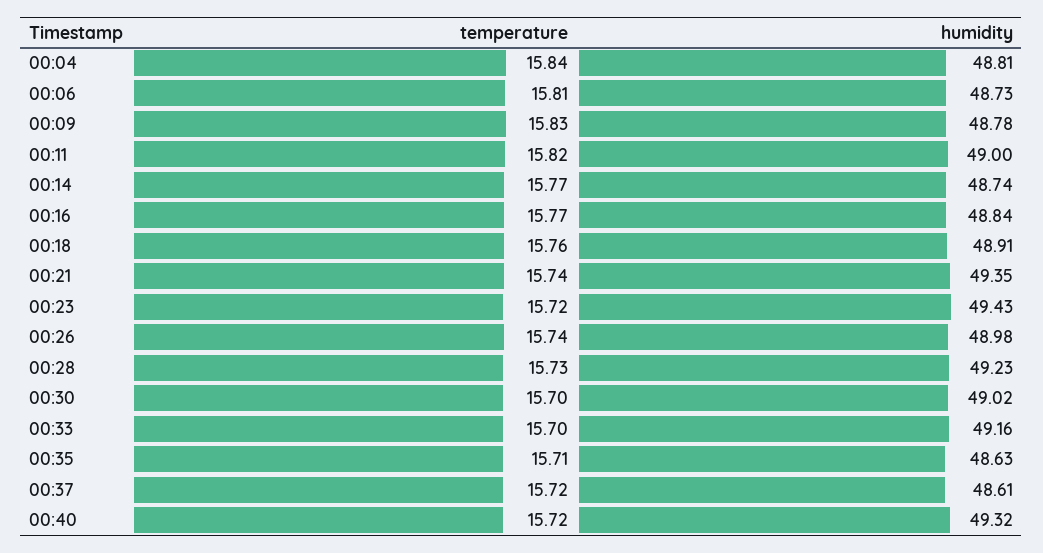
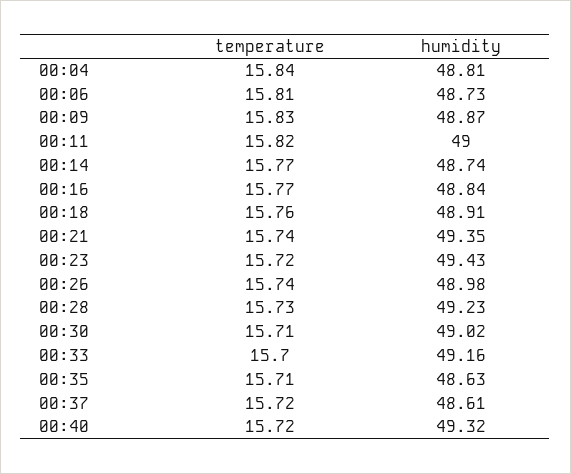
humidity, 00:09: 48.78 -> 48.87
temperature, 00:30: 15.7 -> 15.71

